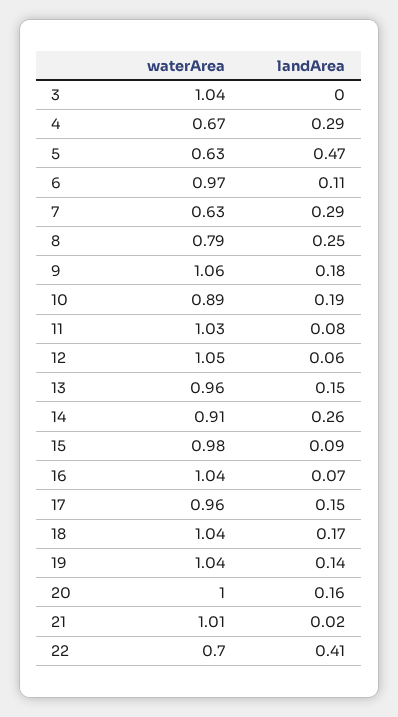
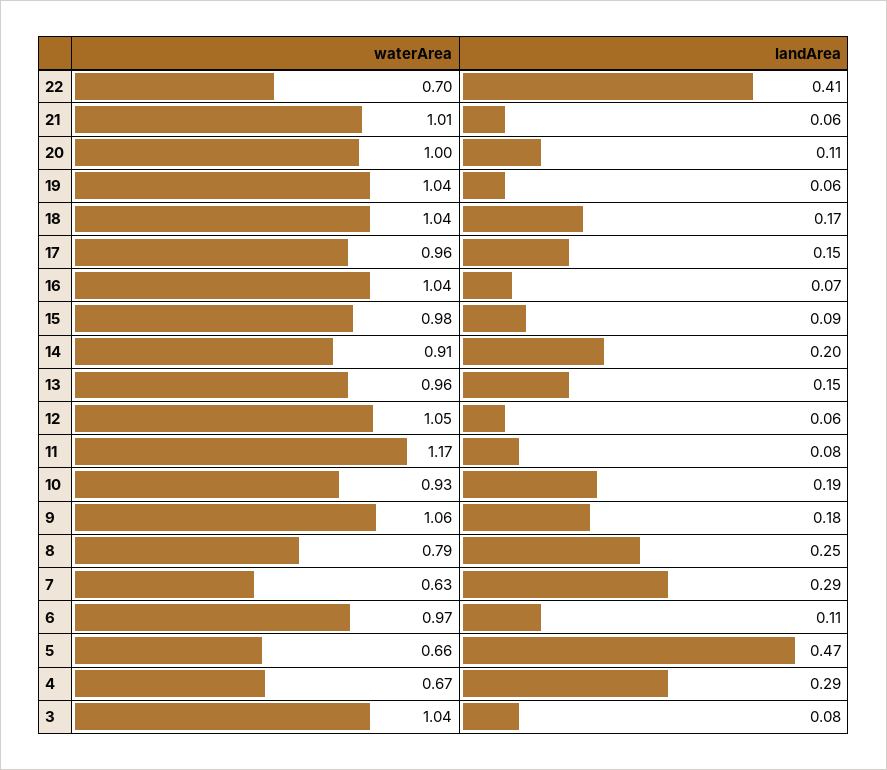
landArea, 3: 0 -> 0.08
waterArea, 5: 0.63 -> 0.66
waterArea, 10: 0.89 -> 0.93
waterArea, 11: 1.03 -> 1.17
landArea, 14: 0.26 -> 0.2
landArea, 19: 0.14 -> 0.06
landArea, 20: 0.16 -> 0.11
landArea, 21: 0.02 -> 0.06

